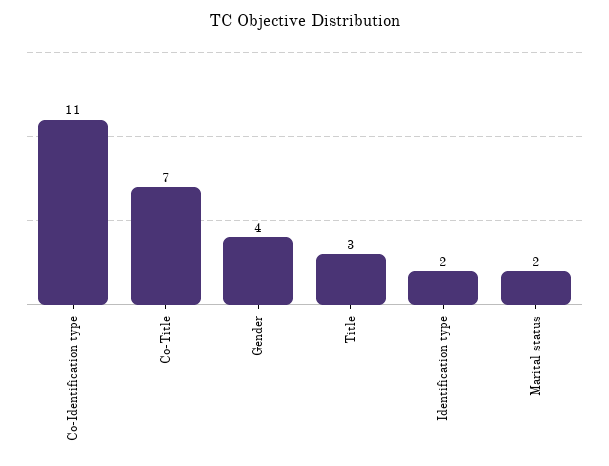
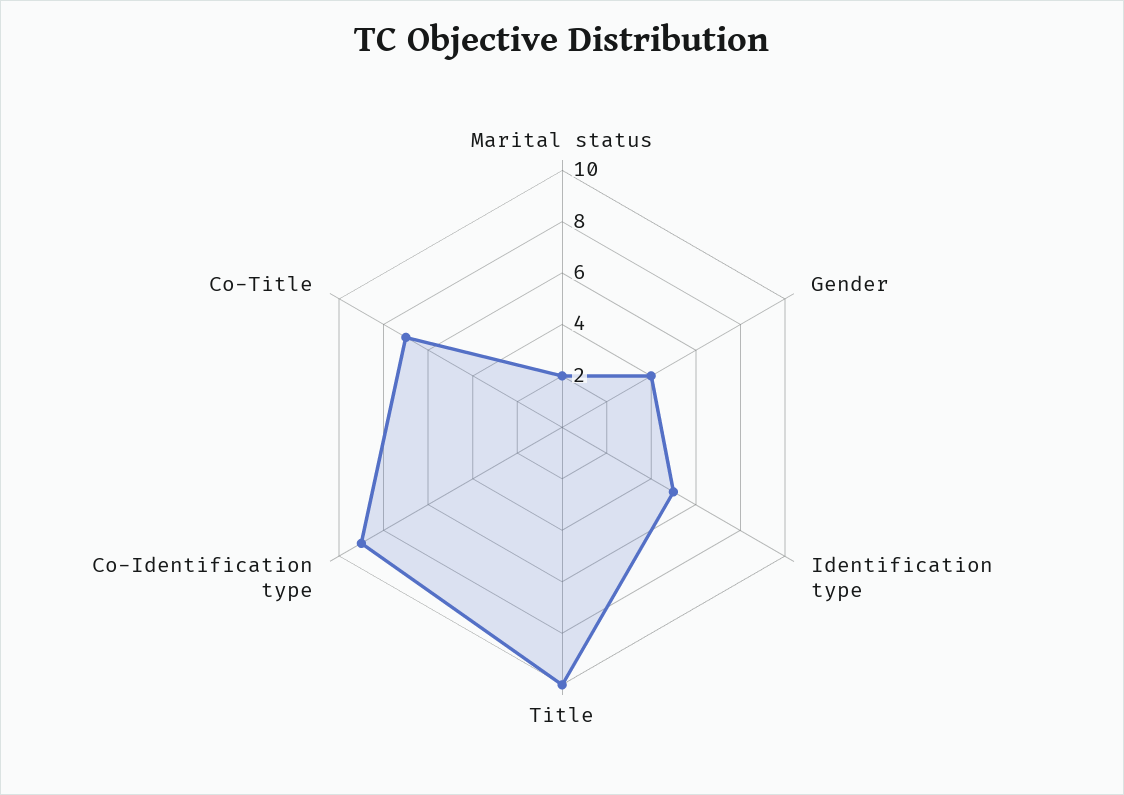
Co-Identification type: 11 -> 9
Title: 3 -> 10
Identification type: 2 -> 5

